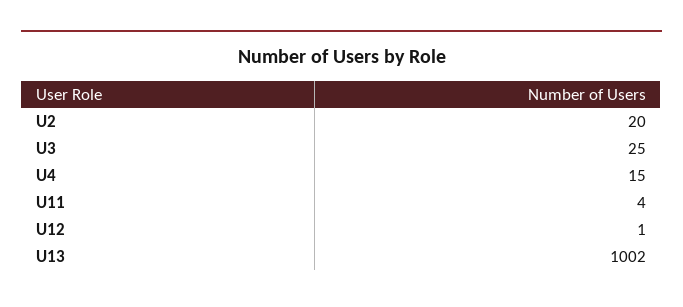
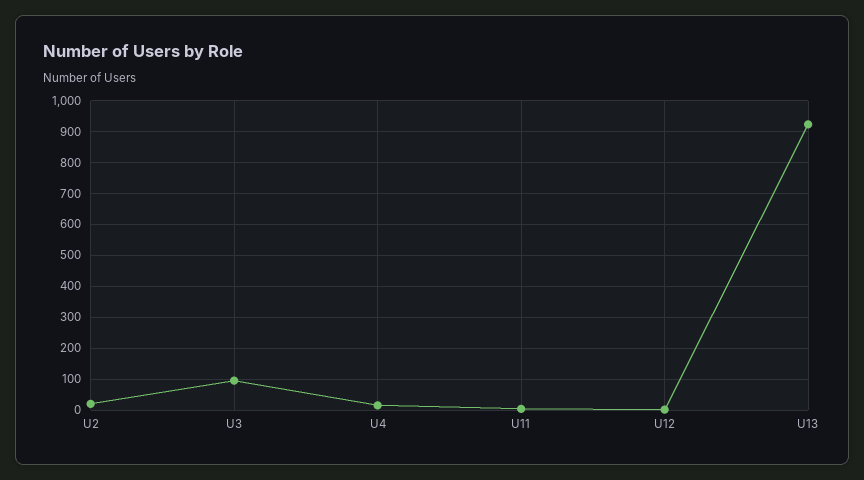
U3: 25 -> 100
U13: 1002 -> 920

